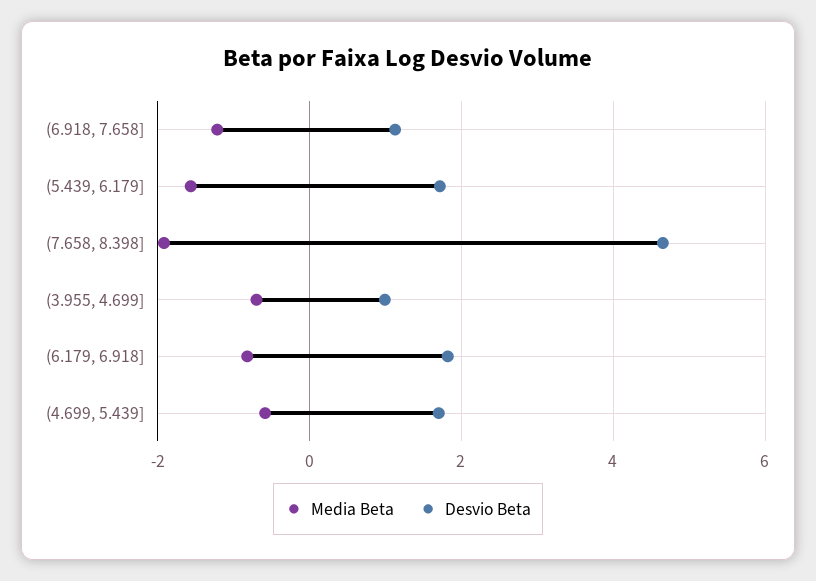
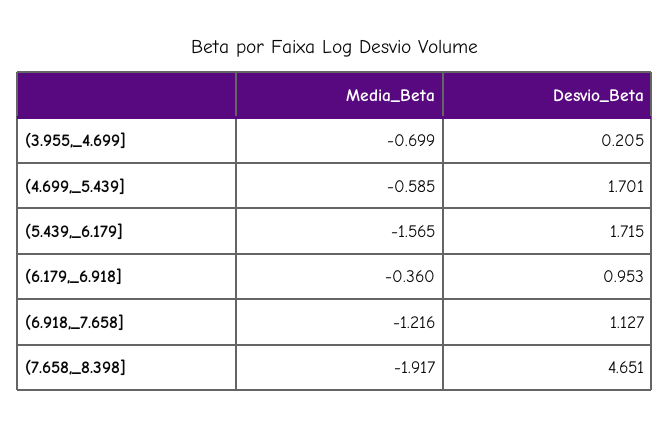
Desvio Beta, (3.955, 4.699]: 1 -> 0.205
Media Beta, (6.179, 6.918]: -0.8 -> -0.36
Desvio Beta, (6.179, 6.918]: 1.8 -> 0.953

